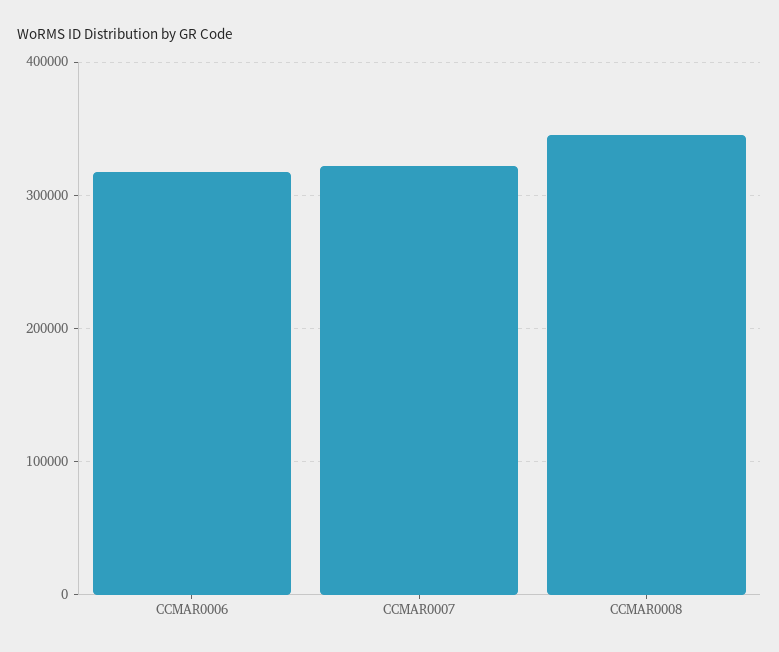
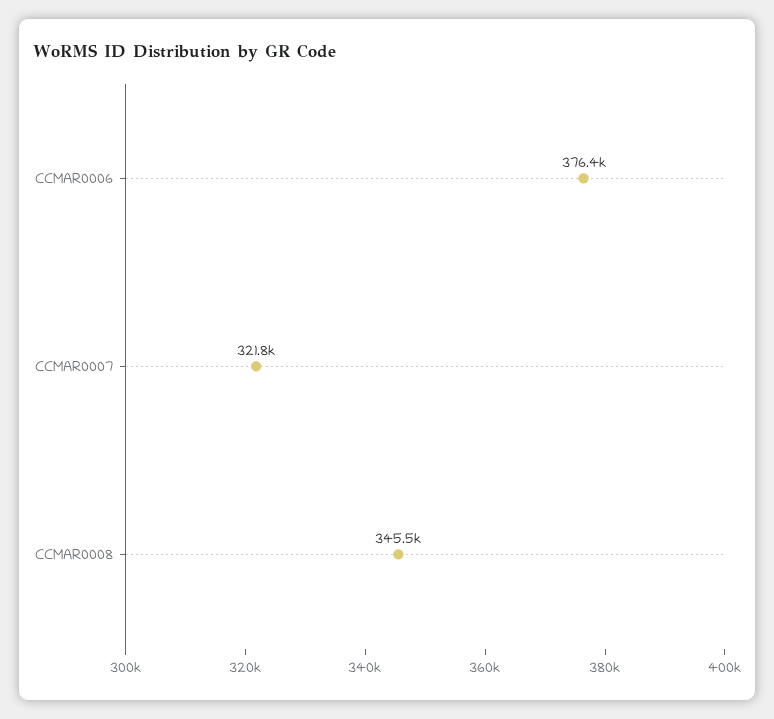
CCMAR0006: 320000 -> 376400

